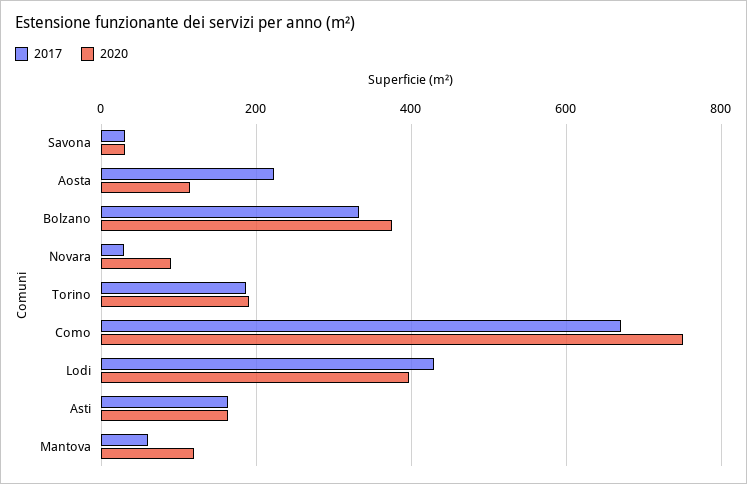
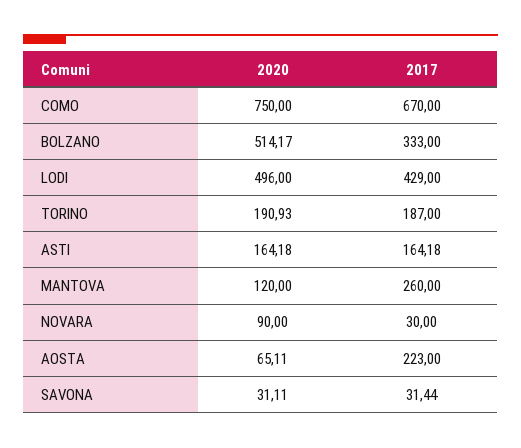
2020, Aosta: 120 -> 65.11
2020, Bolzano: 380 -> 514.17
2020, Lodi: 400 -> 496
2017, Mantova: 60 -> 260

